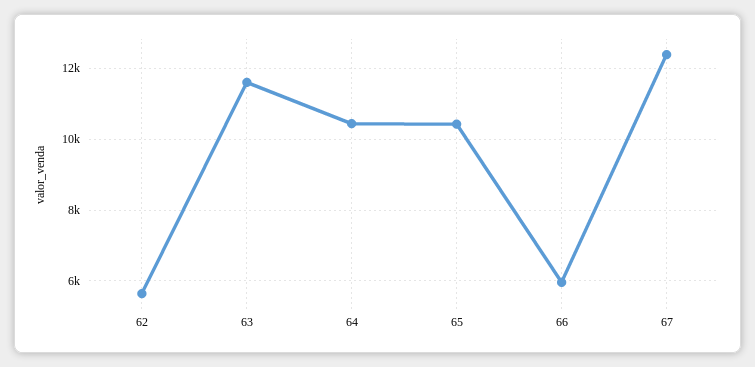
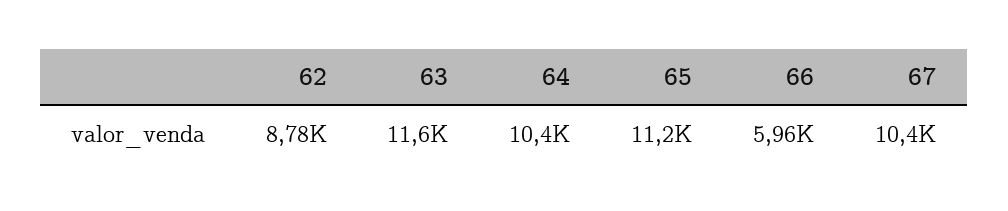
62: 5600 -> 8780
65: 10400 -> 11200
67: 12400 -> 10400

